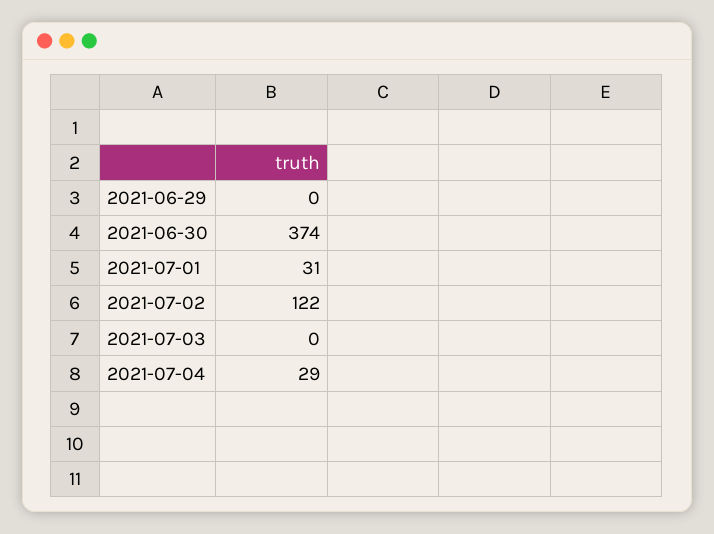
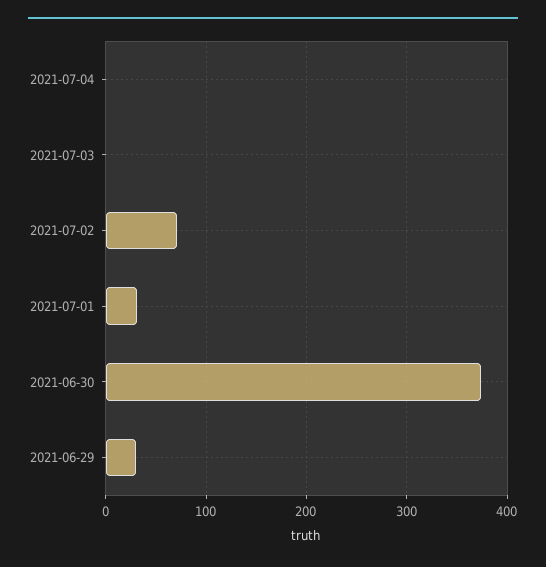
2021-06-29: 0 -> 30
2021-07-02: 122 -> 70
2021-07-04: 29 -> 0

